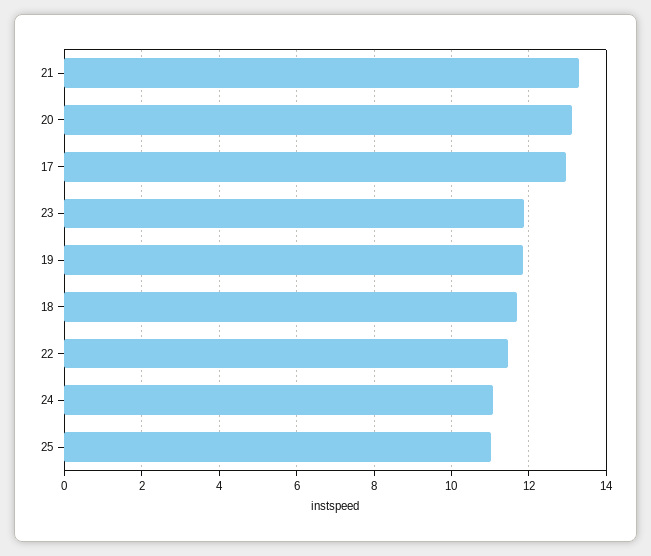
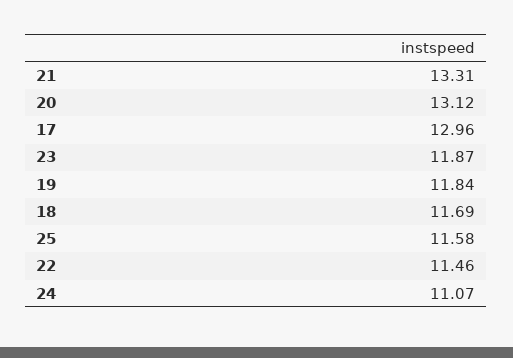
25: 11 -> 11.58

